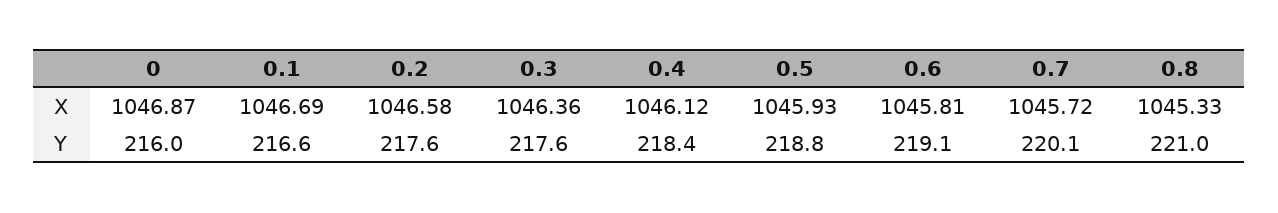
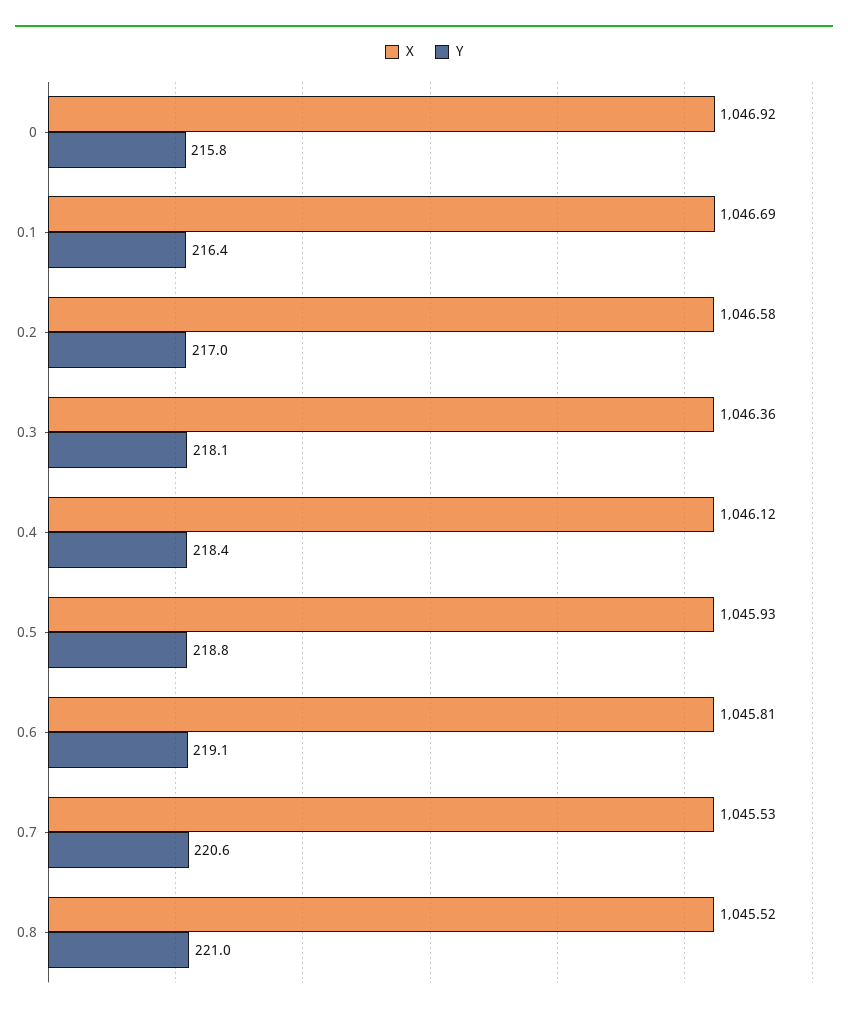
X, 0: 1046.87 -> 1046.92
X, 0.7: 1045.72 -> 1045.53
X, 0.8: 1045.33 -> 1045.52
Y, 0: 216 -> 215.8
Y, 0.1: 216.6 -> 216.4
Y, 0.2: 217.6 -> 217
Y, 0.3: 217.6 -> 218.1
Y, 0.7: 220.1 -> 220.6

